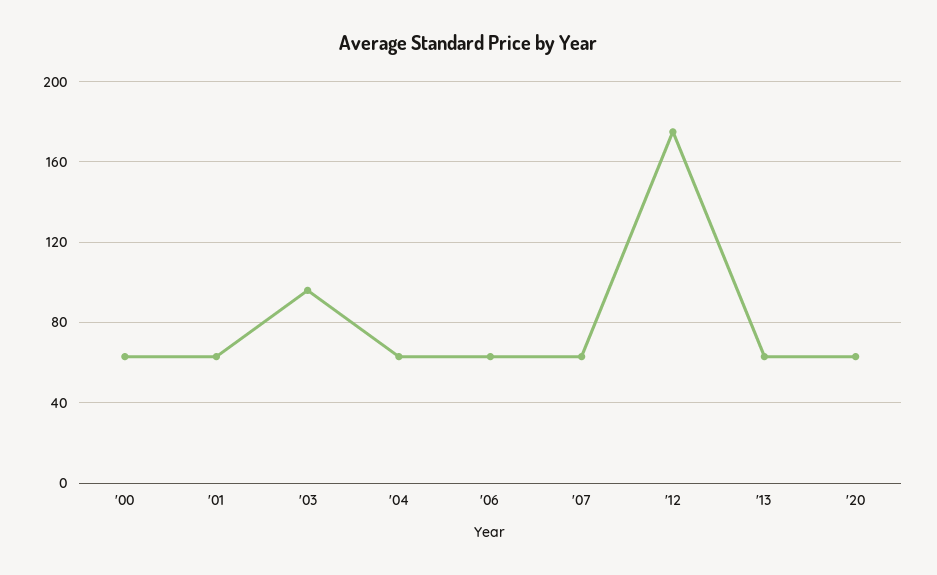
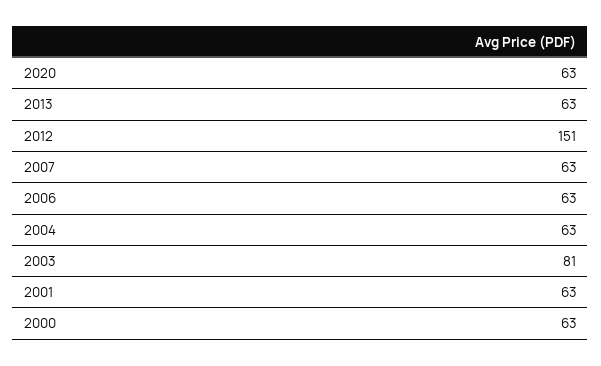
'03: 95 -> 81
'12: 175 -> 151

